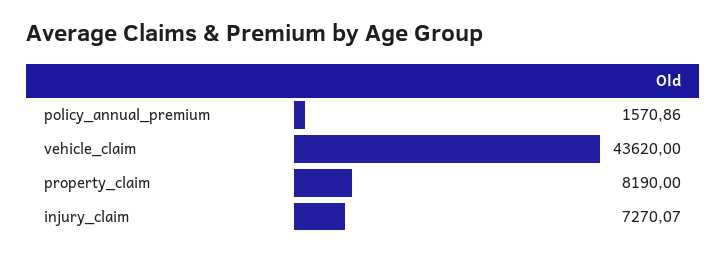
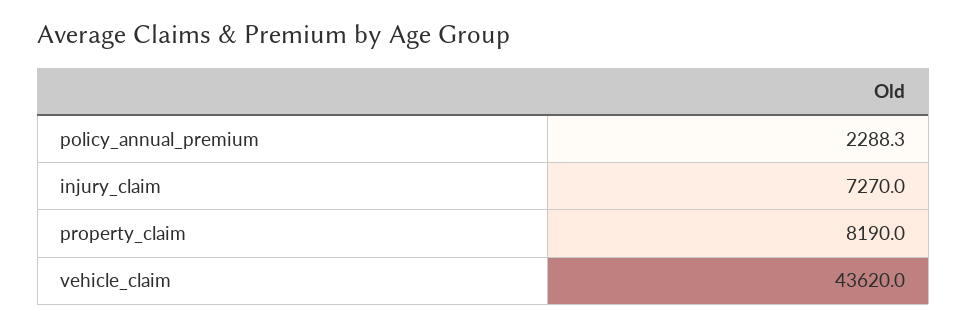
policy_annual_premium: 1570.86 -> 2288.3
injury_claim: 7270.07 -> 7270

